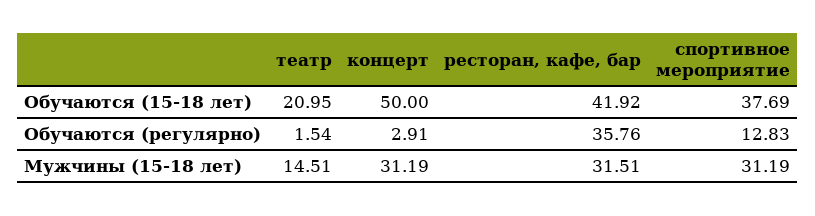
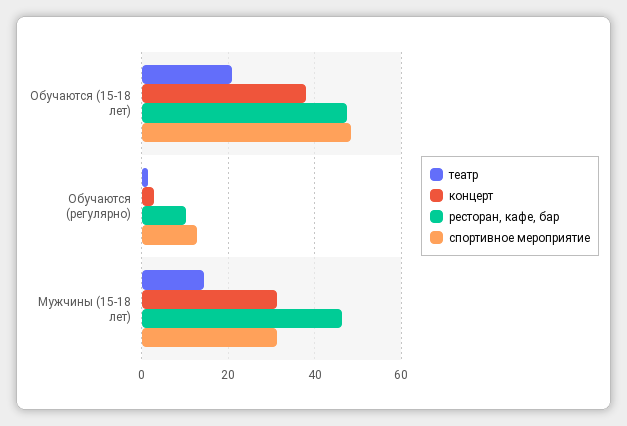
концерт, Обучаются (15-18 лет): 50 -> 38
ресторан, кафе, бар, Обучаются (15-18 лет): 41.92 -> 48
спортивное мероприятие, Обучаются (15-18 лет): 37.69 -> 48
ресторан, кафе, бар, Обучаются (регулярно): 35.76 -> 10
ресторан, кафе, бар, Мужчины (15-18 лет): 31.51 -> 46

